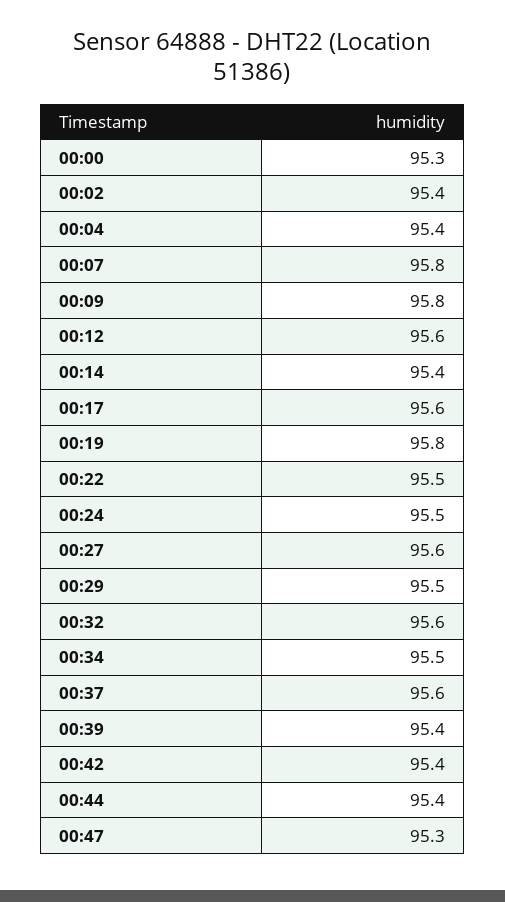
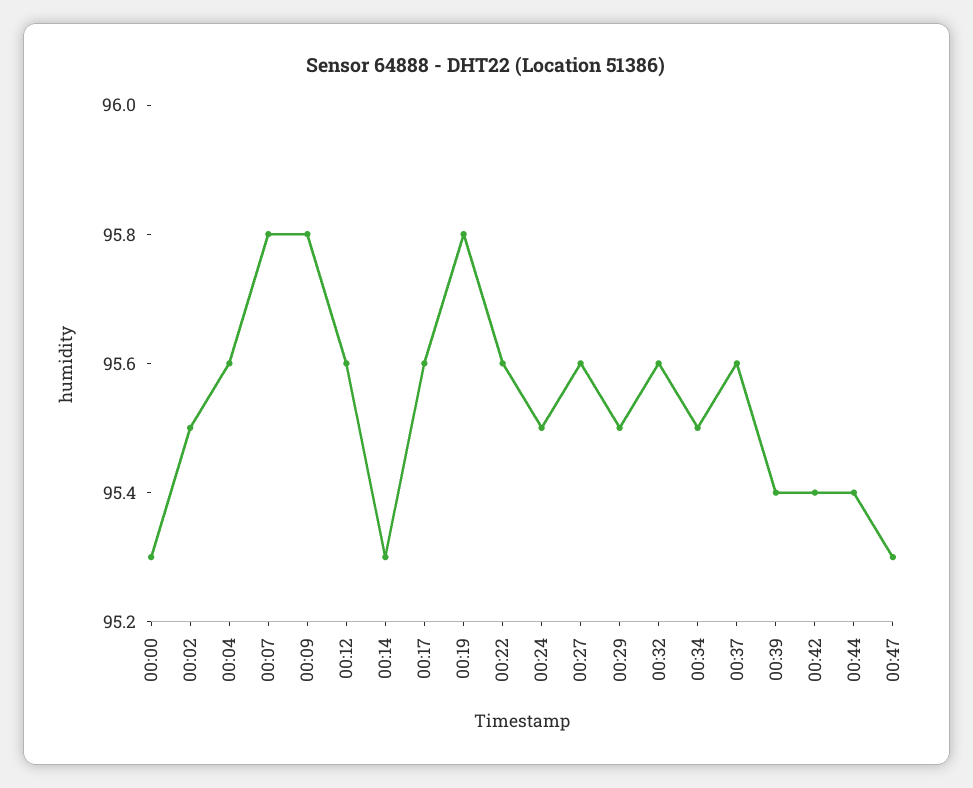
00:02: 95.4 -> 95.5
00:04: 95.4 -> 95.6
00:14: 95.4 -> 95.3
00:22: 95.5 -> 95.6

